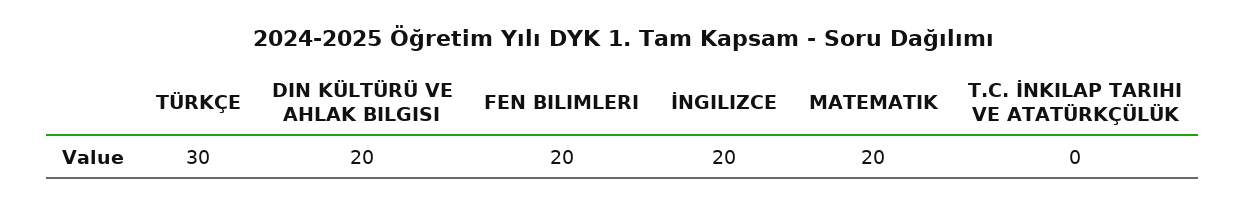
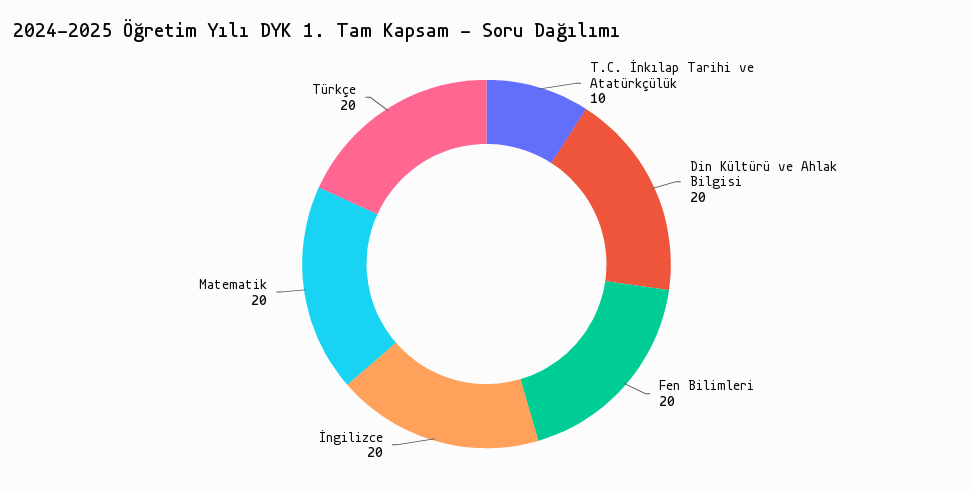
TÜRKÇE: 30 -> 20
T.C. İNKILAP TARIHI VE ATATÜRKÇÜLÜK: 0 -> 10

